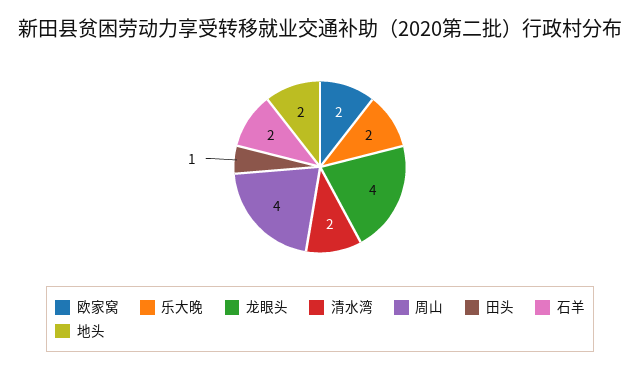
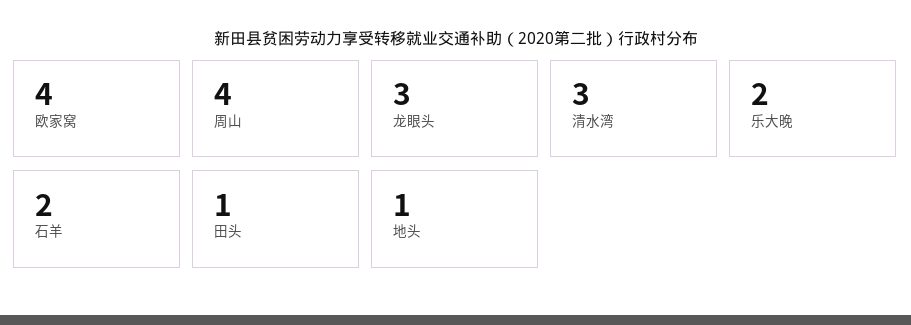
欧家窝: 2 -> 4
龙眼头: 4 -> 3
清水湾: 2 -> 3
地头: 2 -> 1

